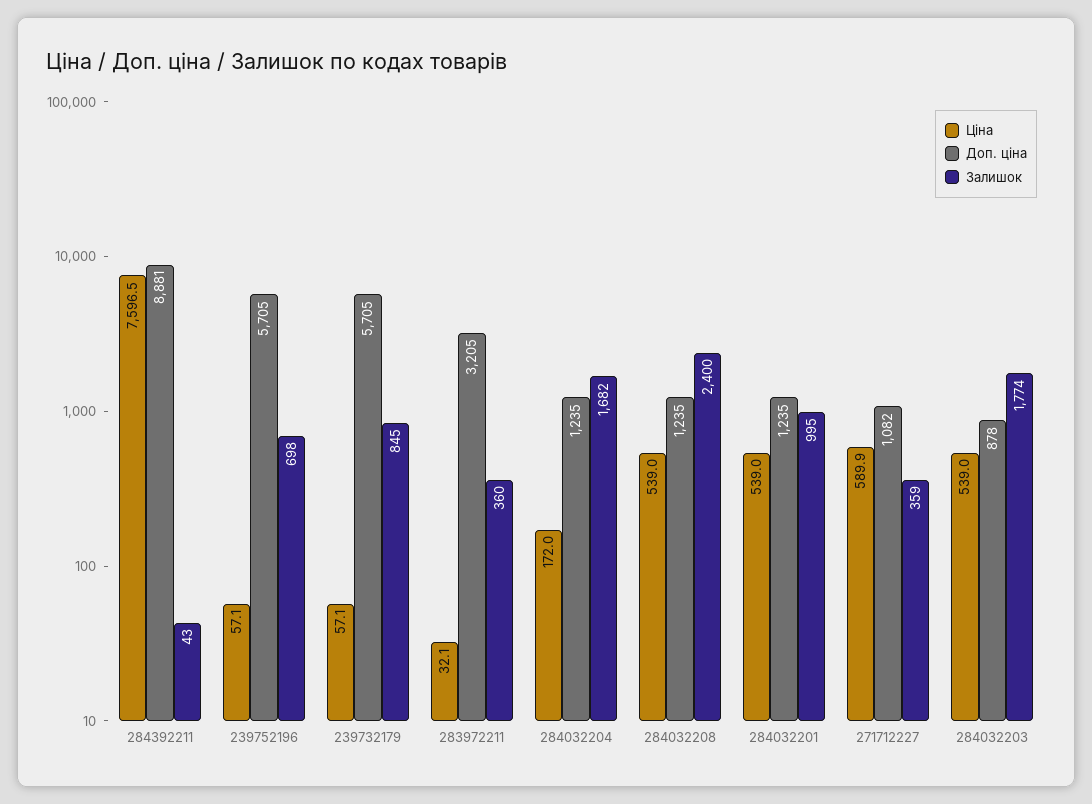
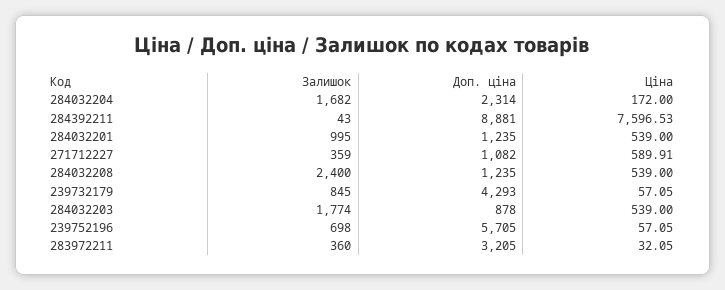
Доп. ціна, 239732179: 5705 -> 4293
Доп. ціна, 284032204: 1235 -> 2314

